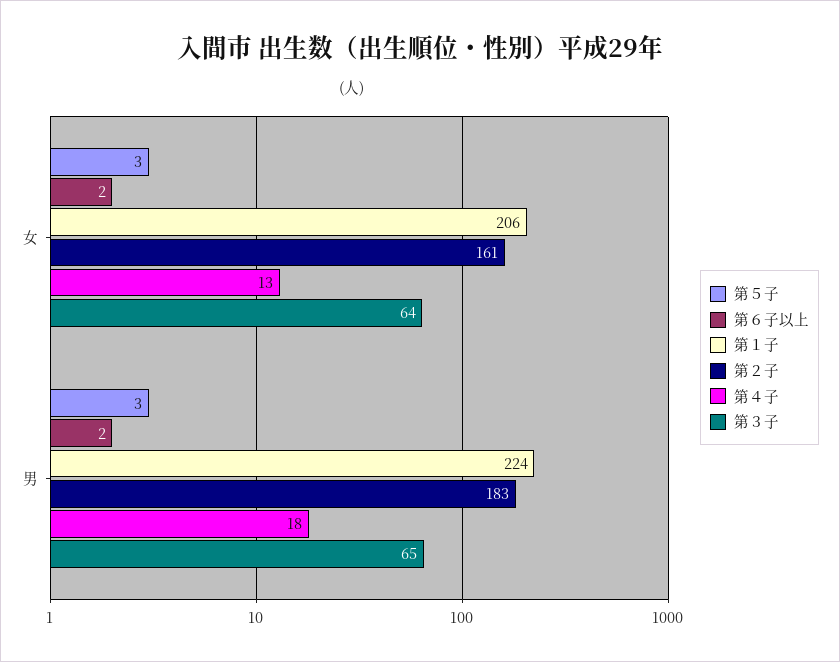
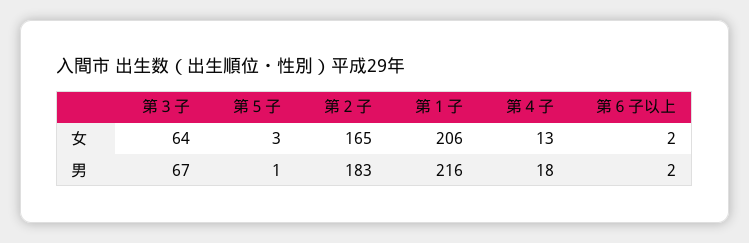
第２子, 女: 161 -> 165
第５子, 男: 3 -> 1
第１子, 男: 224 -> 216
第３子, 男: 65 -> 67

